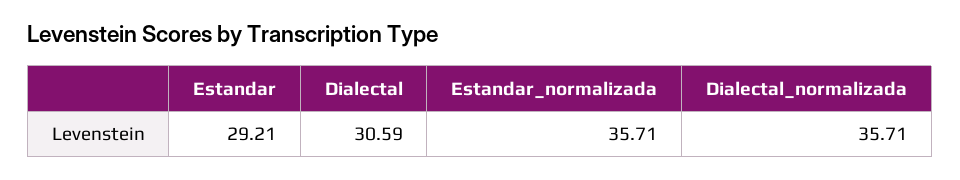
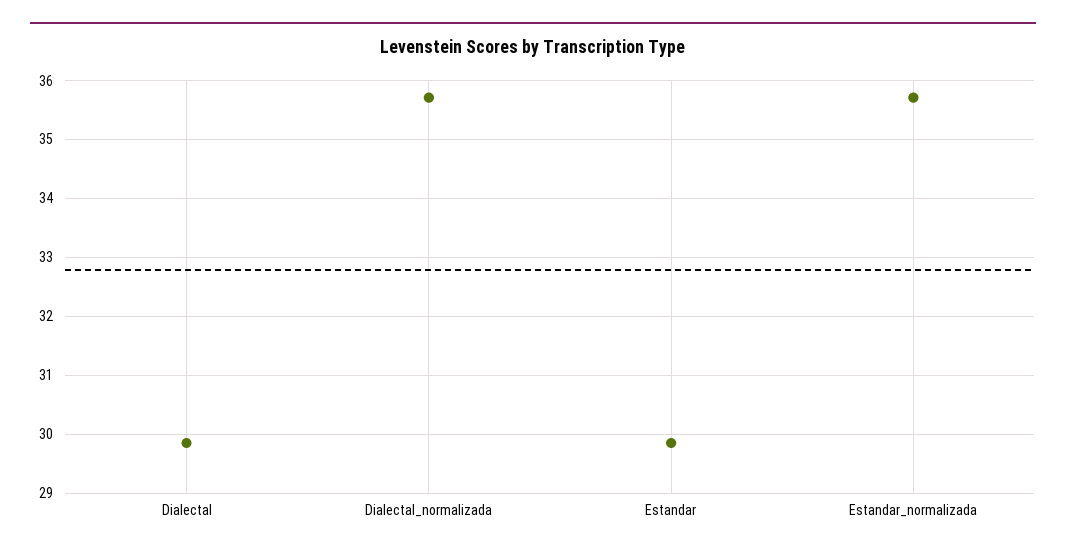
Estandar: 29.21 -> 29.8
Dialectal: 30.59 -> 29.8

